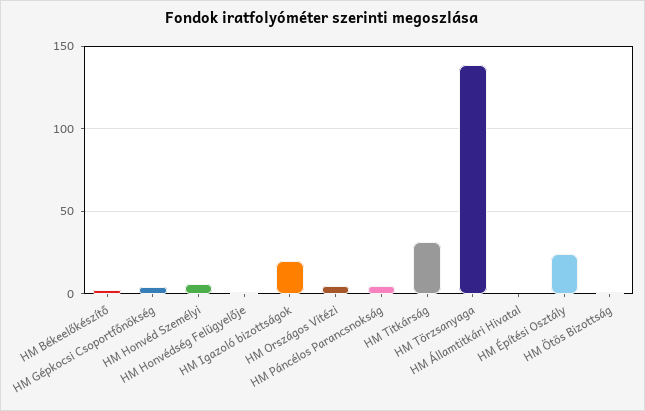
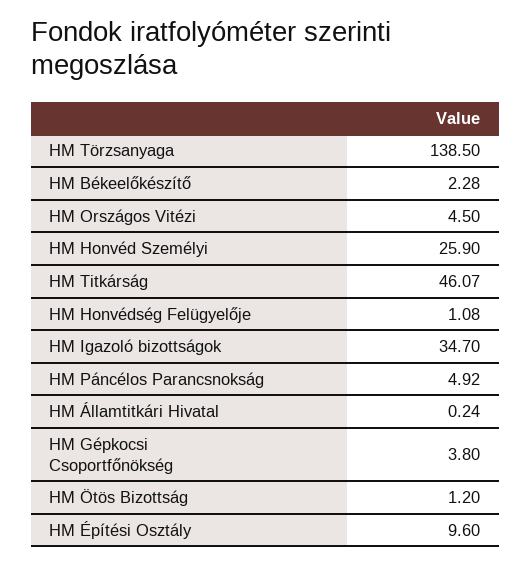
HM Honvéd Személyi: 5 -> 25.9
HM Igazoló bizottságok: 20 -> 34.7
HM Titkárság: 30 -> 46.07
HM Építési Osztály: 25 -> 9.6

